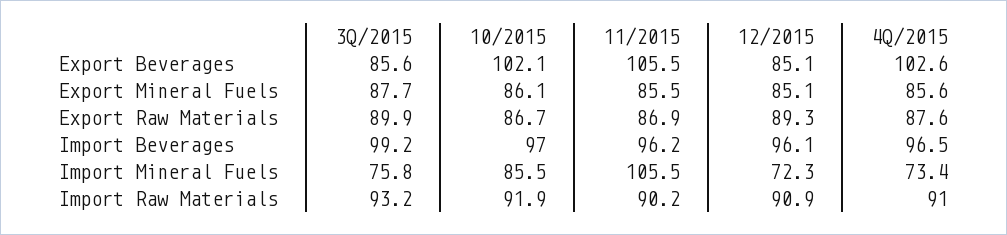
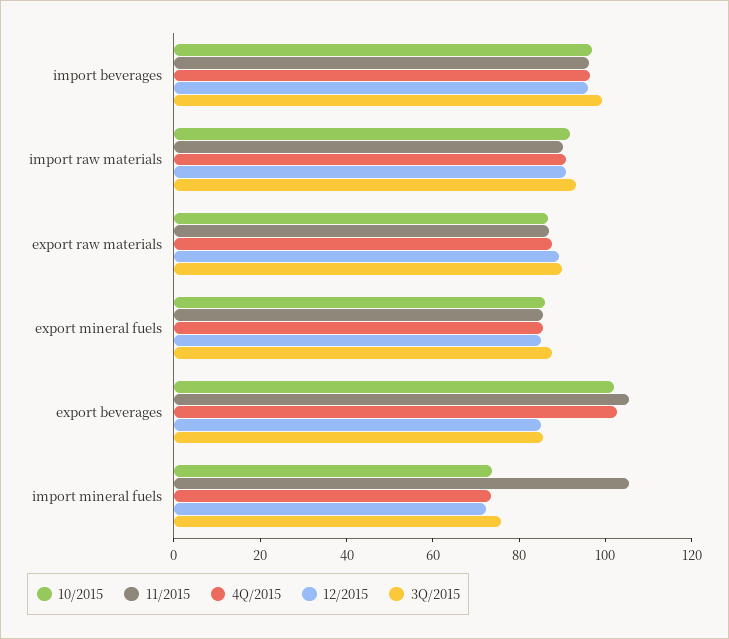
10/2015, Import Mineral Fuels: 85.5 -> 75

